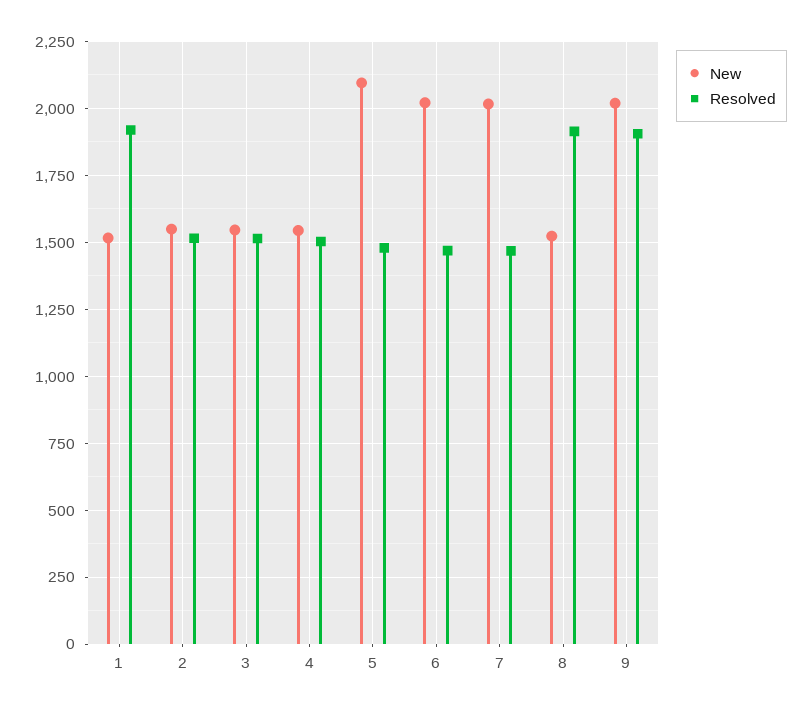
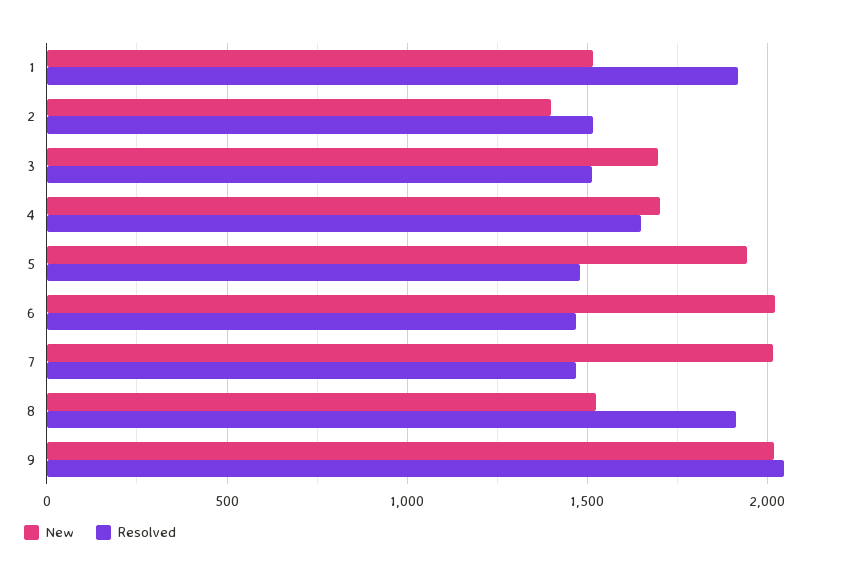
New, 2: 1550 -> 1400
New, 3: 1550 -> 1700
New, 4: 1550 -> 1700
Resolved, 4: 1500 -> 1650
New, 5: 2100 -> 1950
Resolved, 9: 1900 -> 2050

